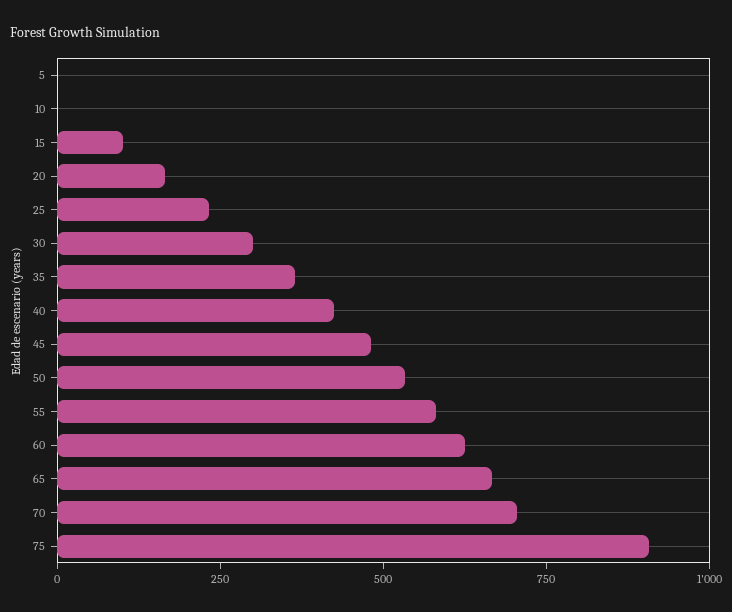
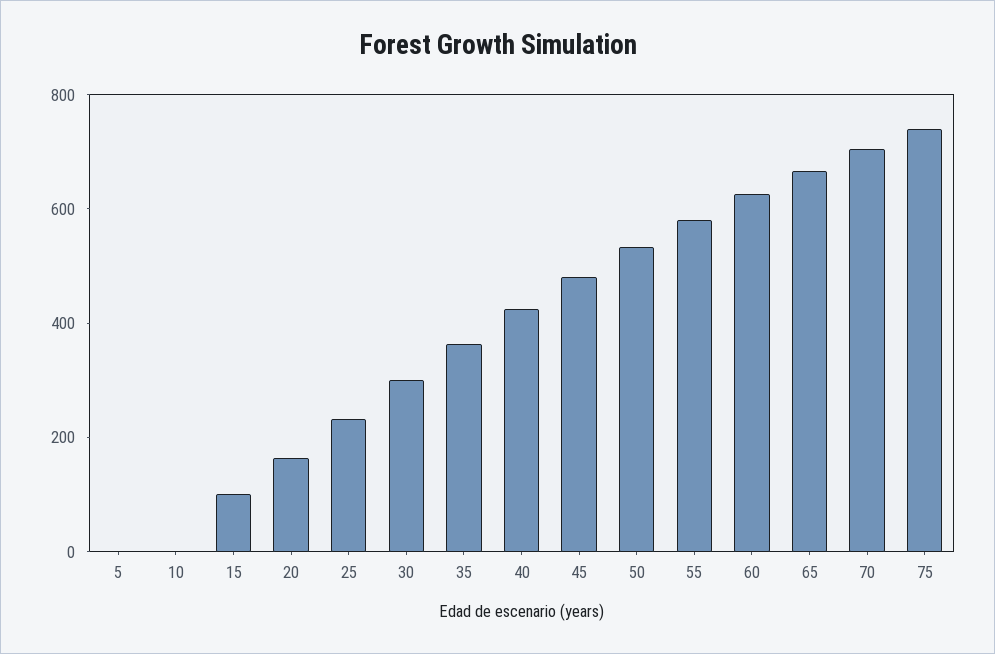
75: 900 -> 750

